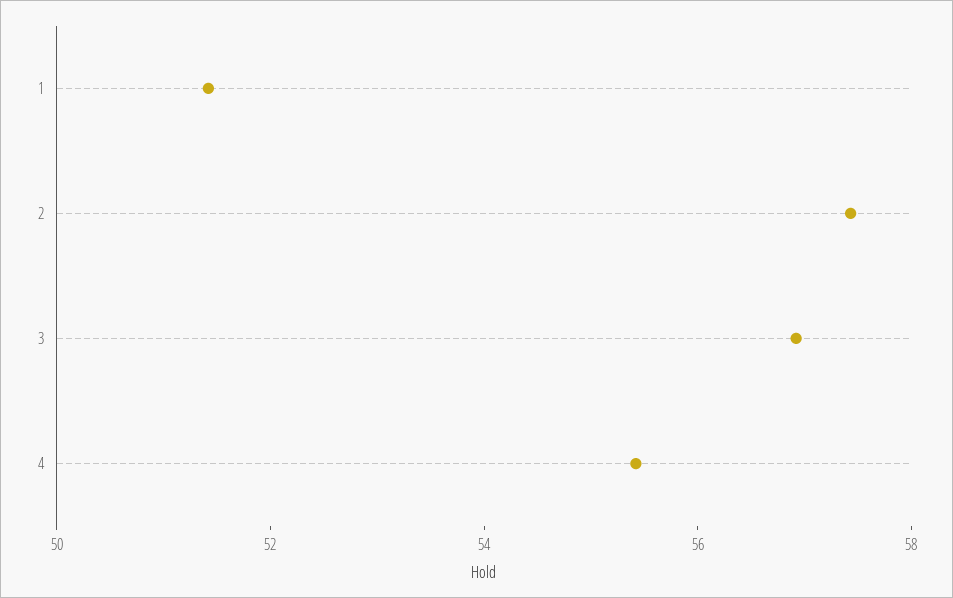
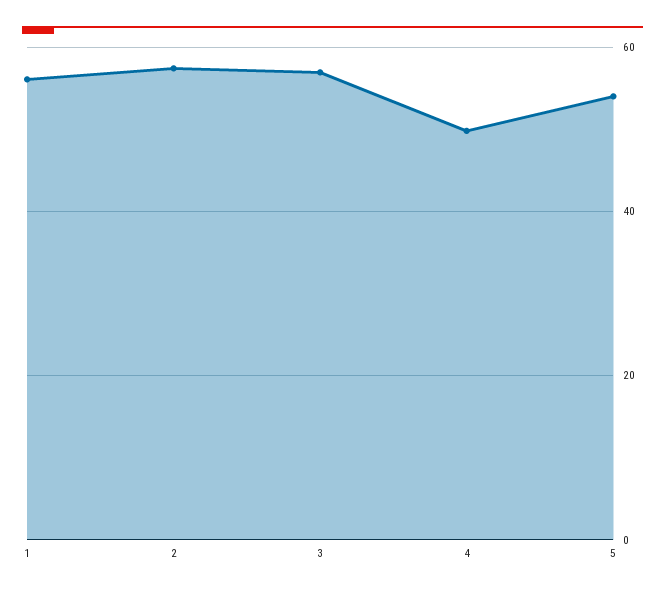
1: 51.5 -> 56
4: 55.5 -> 50
5: none -> 54

